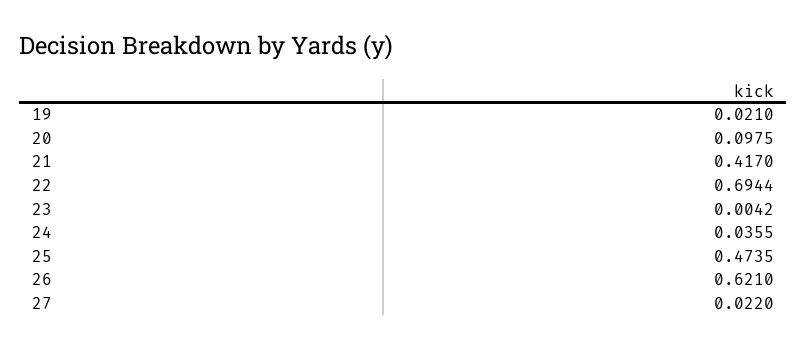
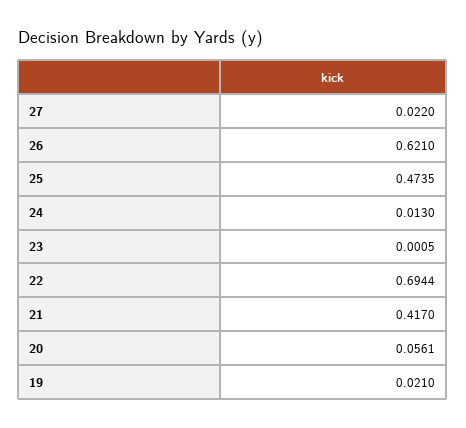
20: 0.0975 -> 0.0561
23: 0.0042 -> 0.0005
24: 0.0355 -> 0.013

